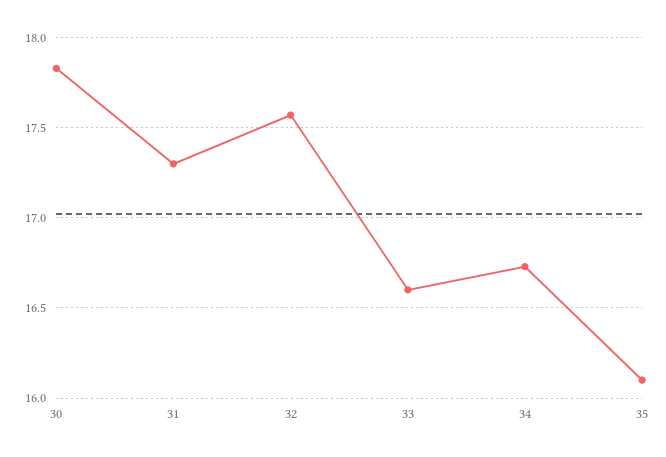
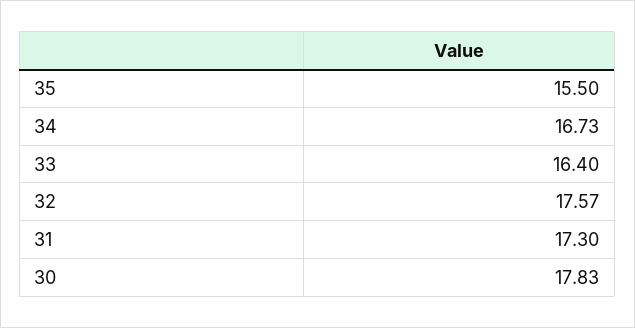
33: 16.6 -> 16.4
35: 16.1 -> 15.5

